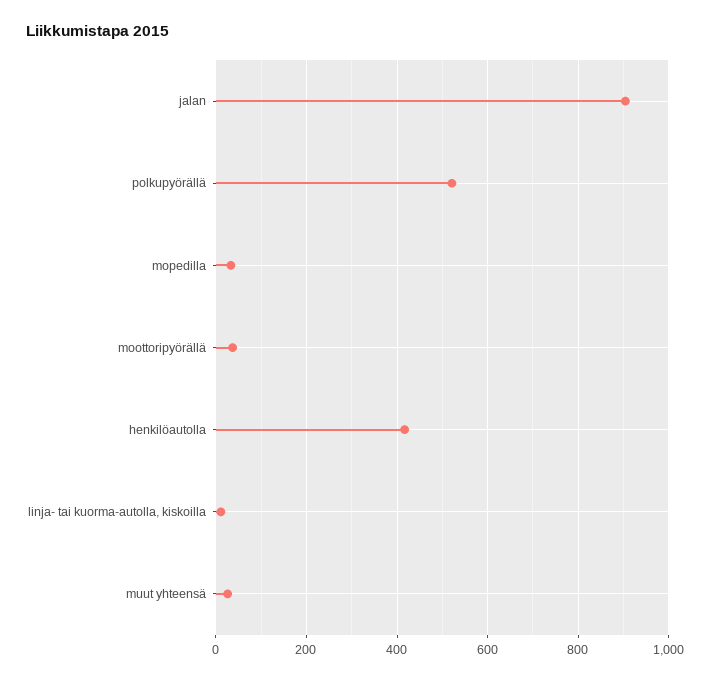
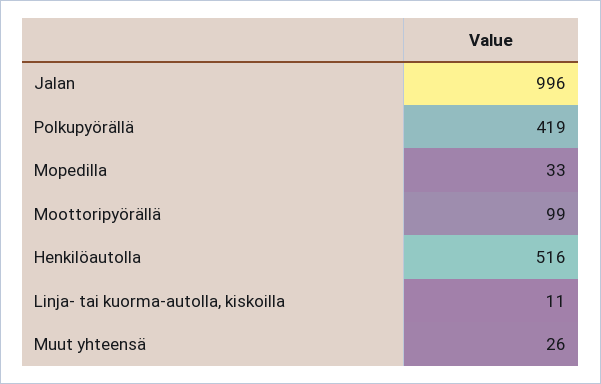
jalan: 900 -> 996
polkupyörällä: 520 -> 419
moottoripyörällä: 40 -> 99
henkilöautolla: 420 -> 516

